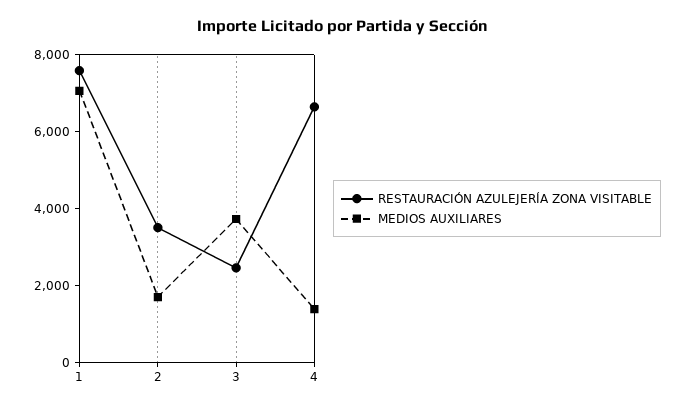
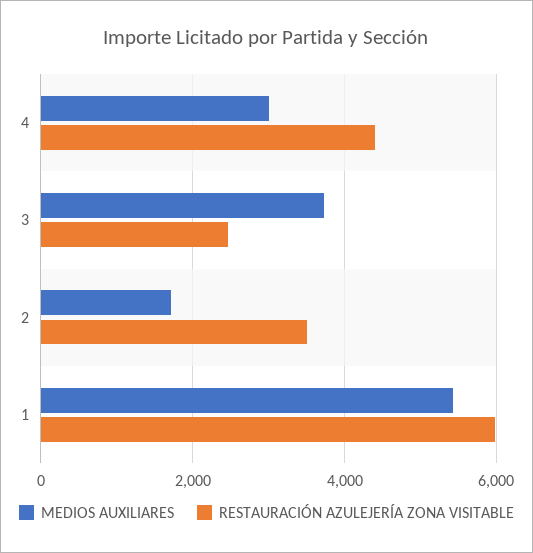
RESTAURACIÓN AZULEJERÍA ZONA VISITABLE, 1: 7500 -> 6000
MEDIOS AUXILIARES, 1: 7000 -> 5400
RESTAURACIÓN AZULEJERÍA ZONA VISITABLE, 4: 6500 -> 4400
MEDIOS AUXILIARES, 4: 1500 -> 3000

